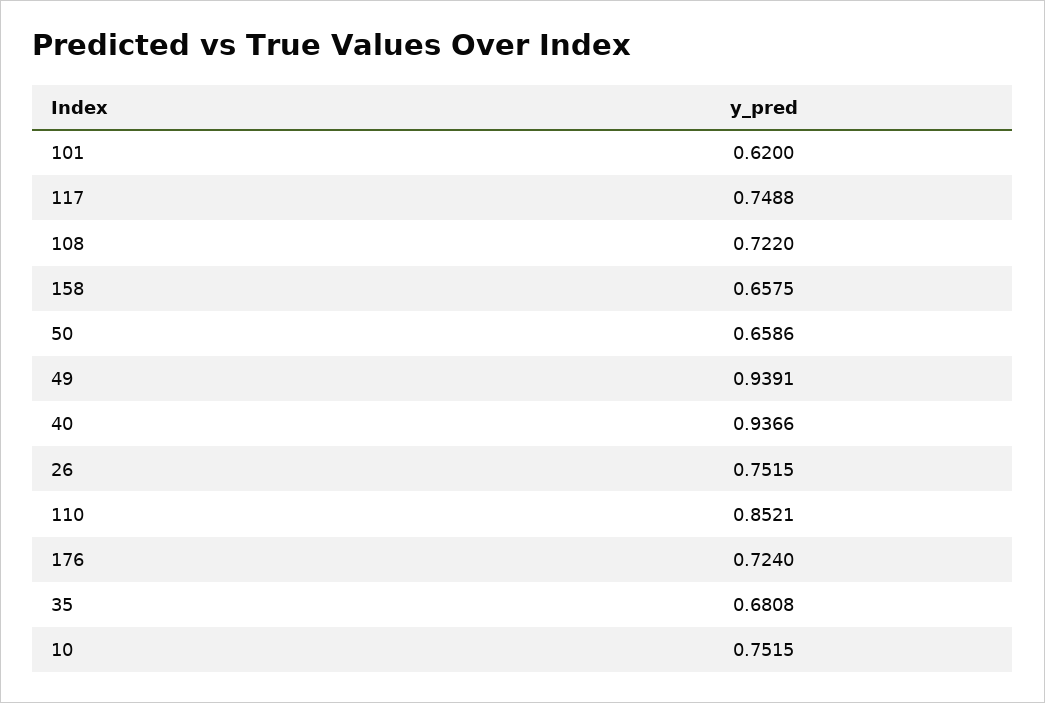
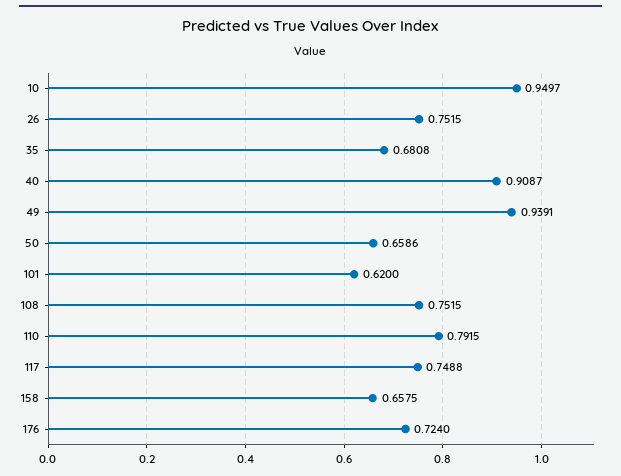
108: 0.722 -> 0.7515
40: 0.9366 -> 0.9087
110: 0.8521 -> 0.7915
10: 0.7515 -> 0.9497

